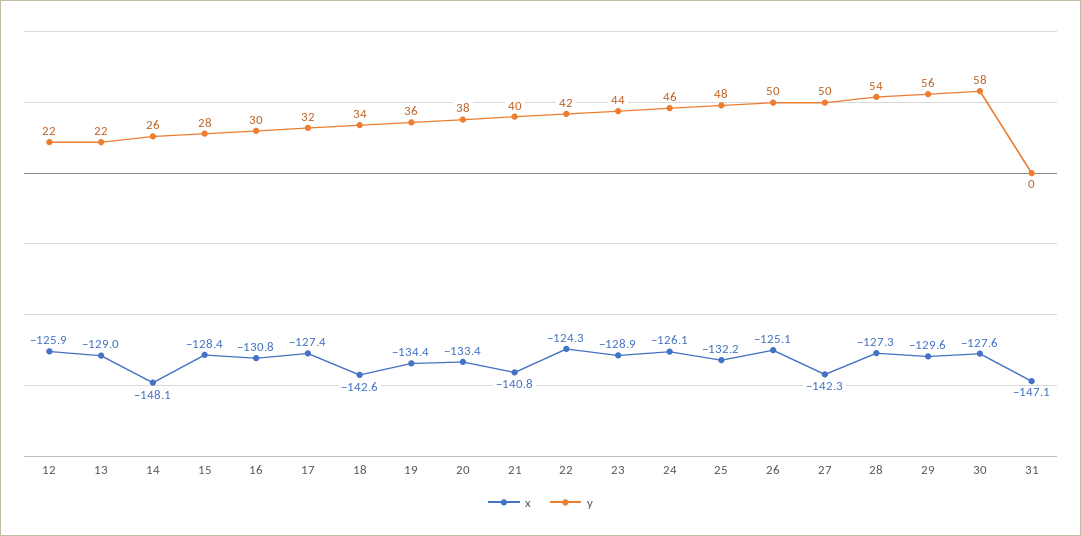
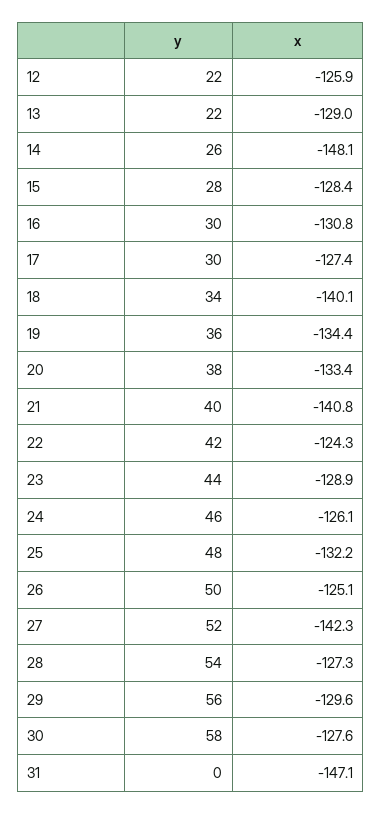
y, 17: 32 -> 30
x, 18: -142.6 -> -140.1
y, 27: 50 -> 52

